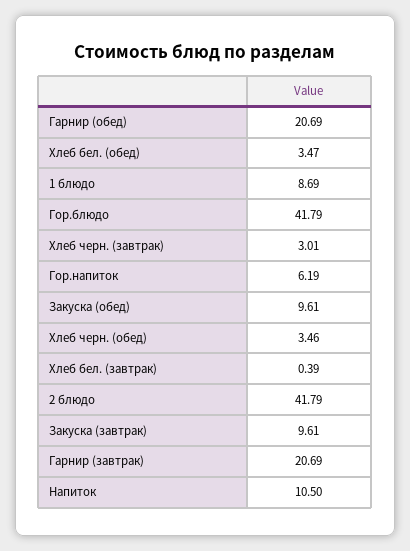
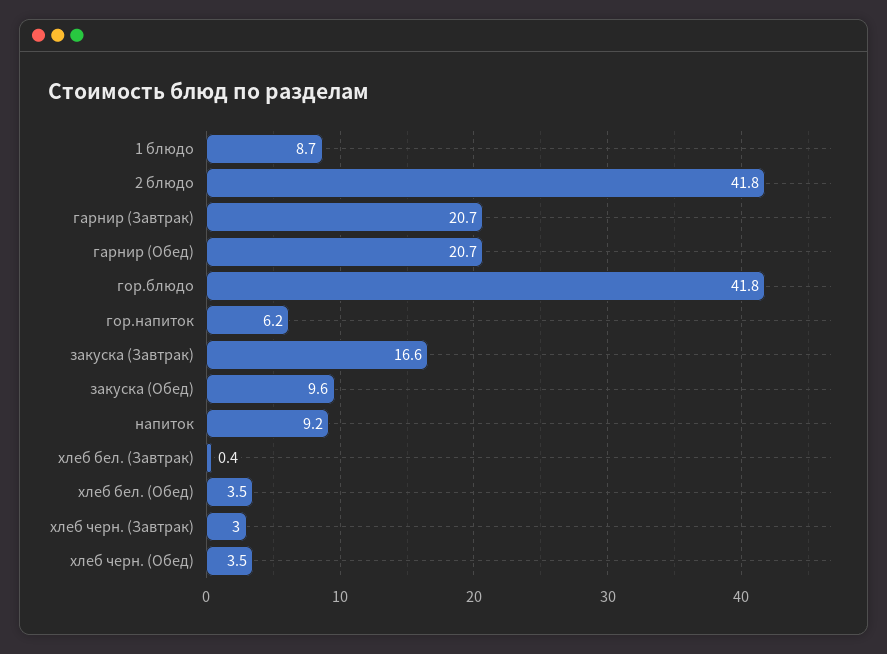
Закуска (завтрак): 9.61 -> 16.6
Напиток: 10.5 -> 9.2

